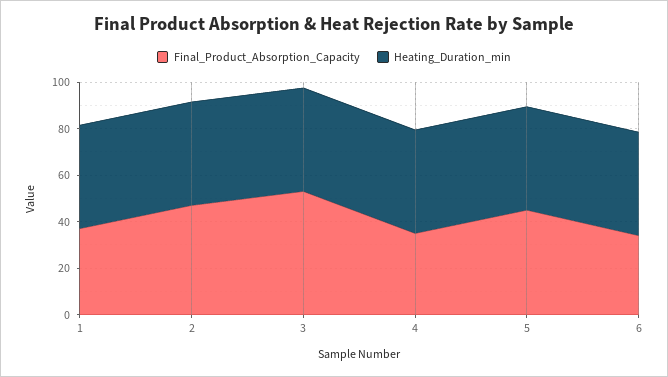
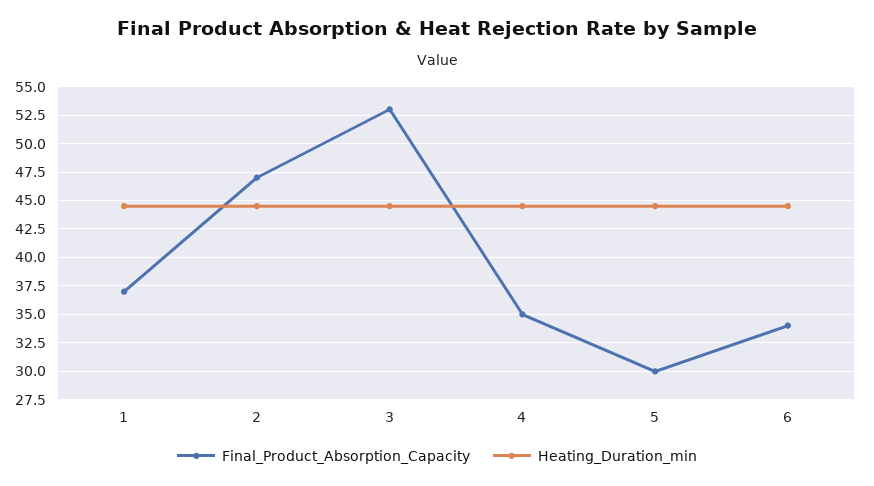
Final_Product_Absorption_Capacity, 5: 45 -> 30

